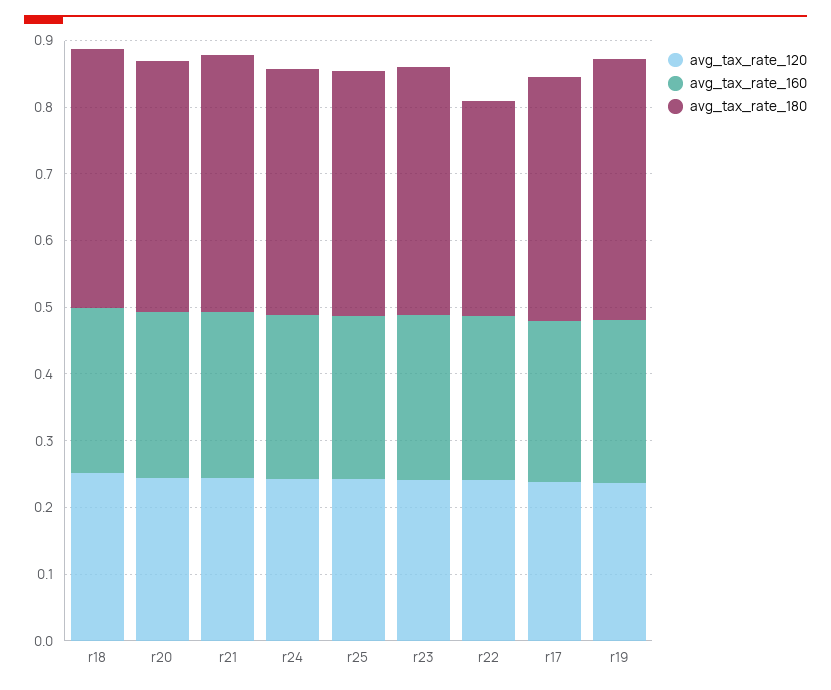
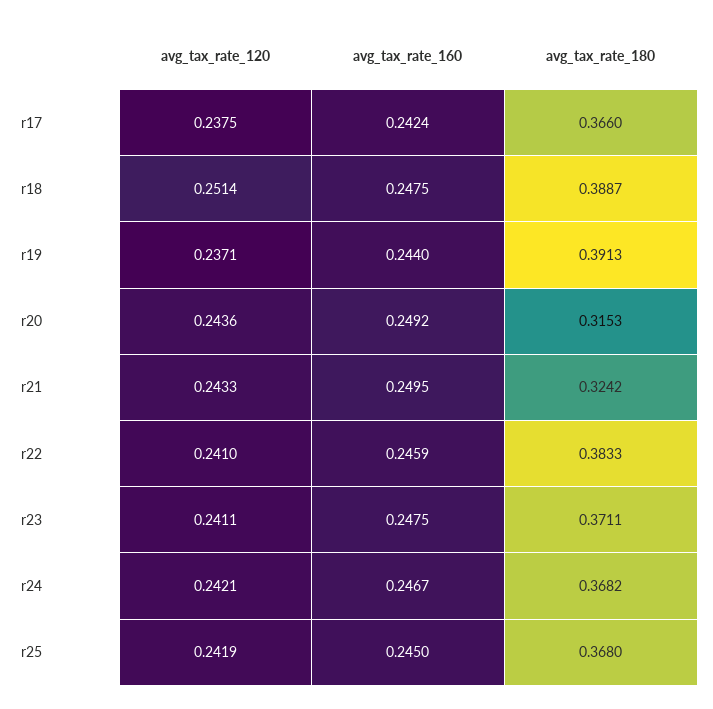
avg_tax_rate_180, r20: 0.38 -> 0.3153
avg_tax_rate_180, r21: 0.38 -> 0.3242
avg_tax_rate_180, r22: 0.32 -> 0.3833

